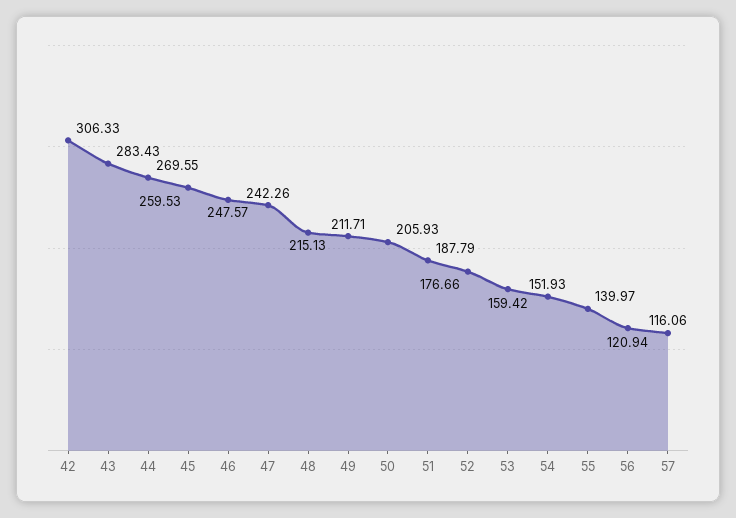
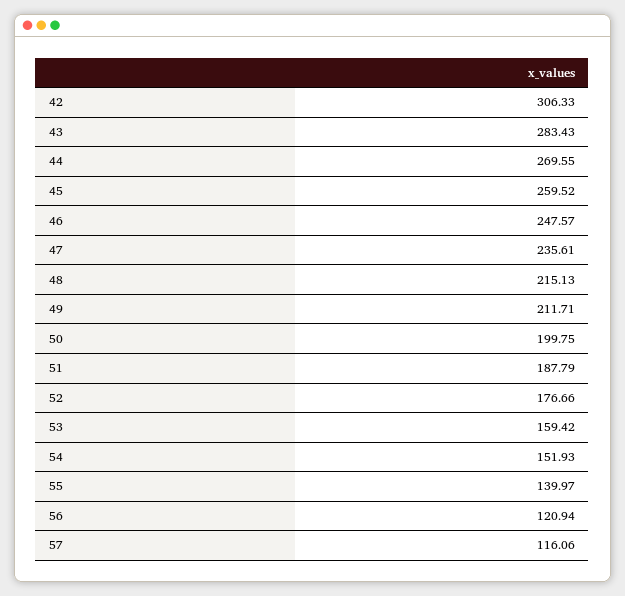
45: 259.53 -> 259.52
47: 242.26 -> 235.61
50: 205.93 -> 199.75

